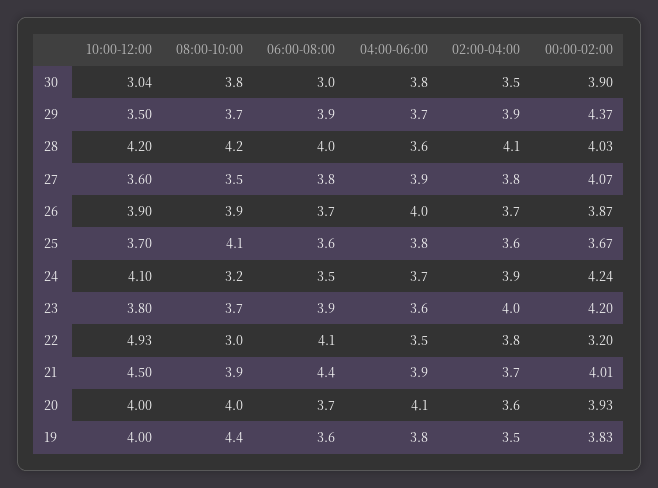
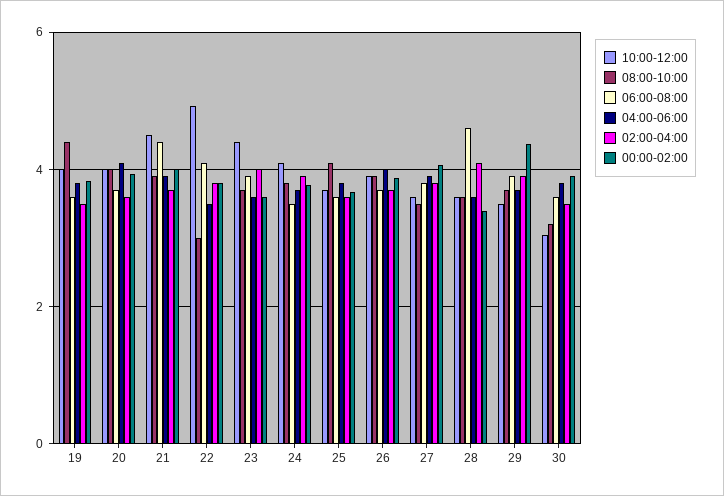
08:00-10:00, 30: 3.8 -> 3.2
06:00-08:00, 30: 3 -> 3.6
10:00-12:00, 28: 4.2 -> 3.6
08:00-10:00, 28: 4.2 -> 3.6
06:00-08:00, 28: 4 -> 4.6
00:00-02:00, 28: 4.03 -> 3.4
08:00-10:00, 24: 3.2 -> 3.8
00:00-02:00, 24: 4.24 -> 3.8
10:00-12:00, 23: 3.8 -> 4.4
00:00-02:00, 23: 4.2 -> 3.6
00:00-02:00, 22: 3.2 -> 3.8

